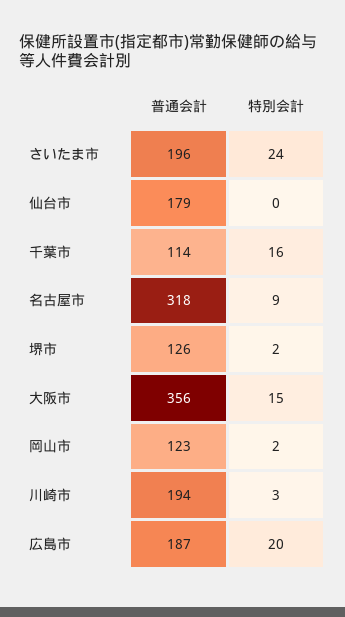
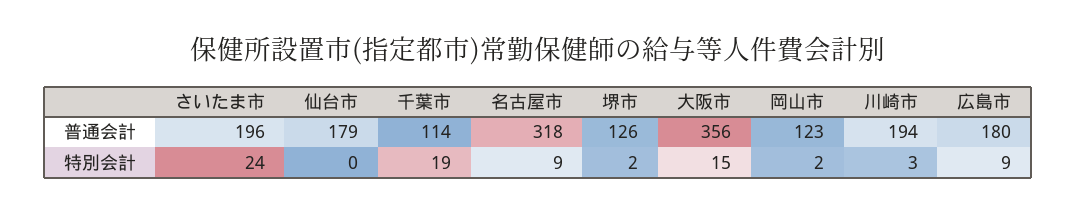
特別会計, 千葉市: 16 -> 19
普通会計, 広島市: 187 -> 180
特別会計, 広島市: 20 -> 9

